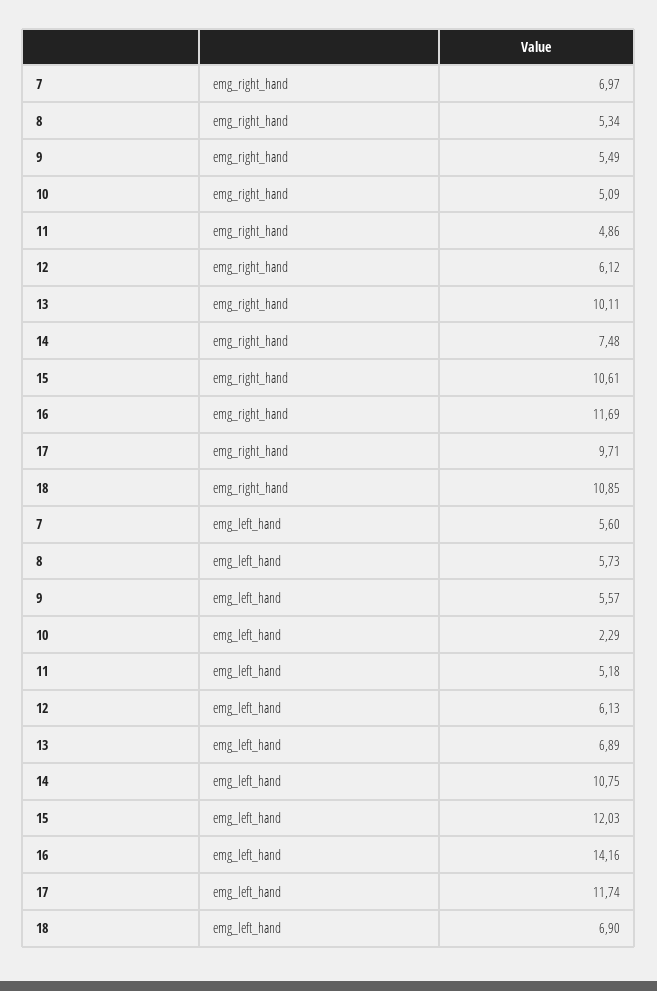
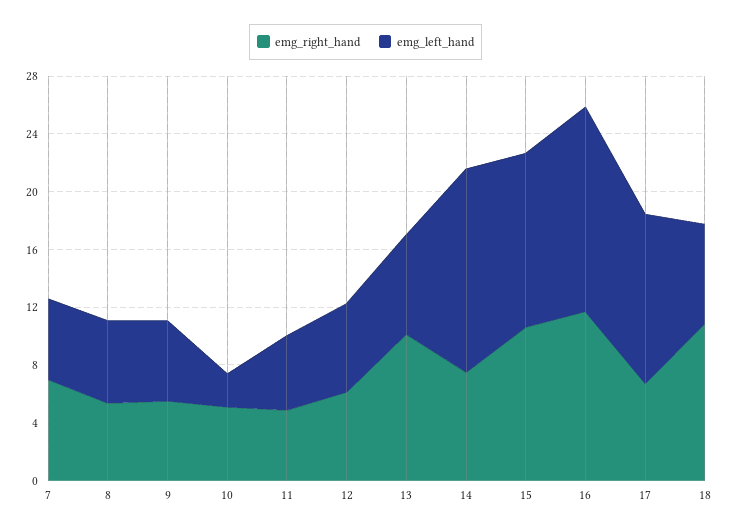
emg_right_hand, 17: 9.71 -> 7
emg_left_hand, 14: 10.75 -> 14

